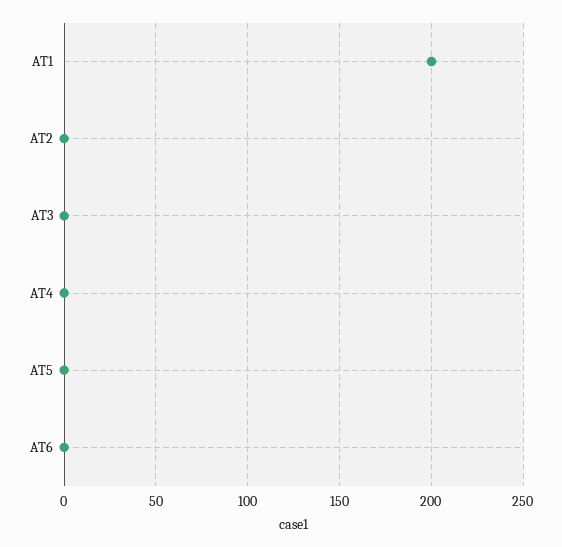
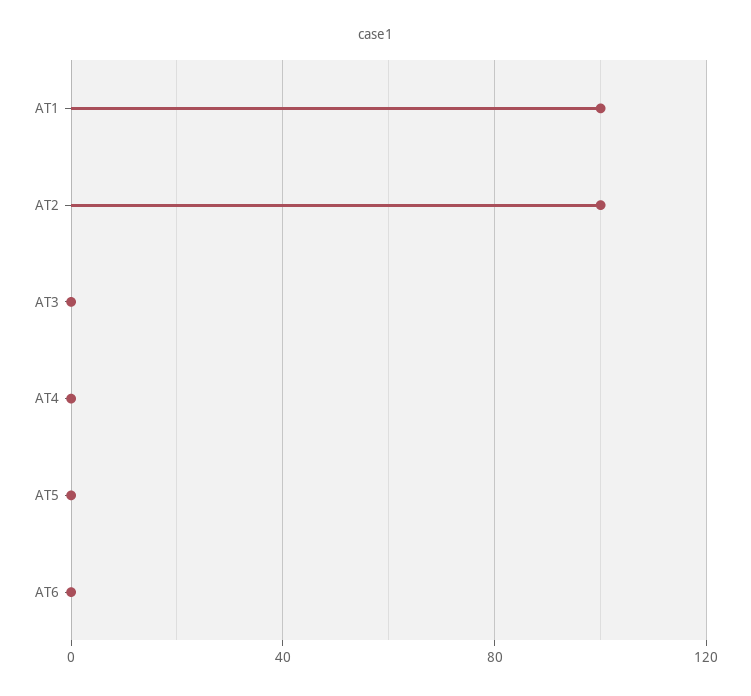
AT1: 200 -> 100
AT2: 0 -> 100

